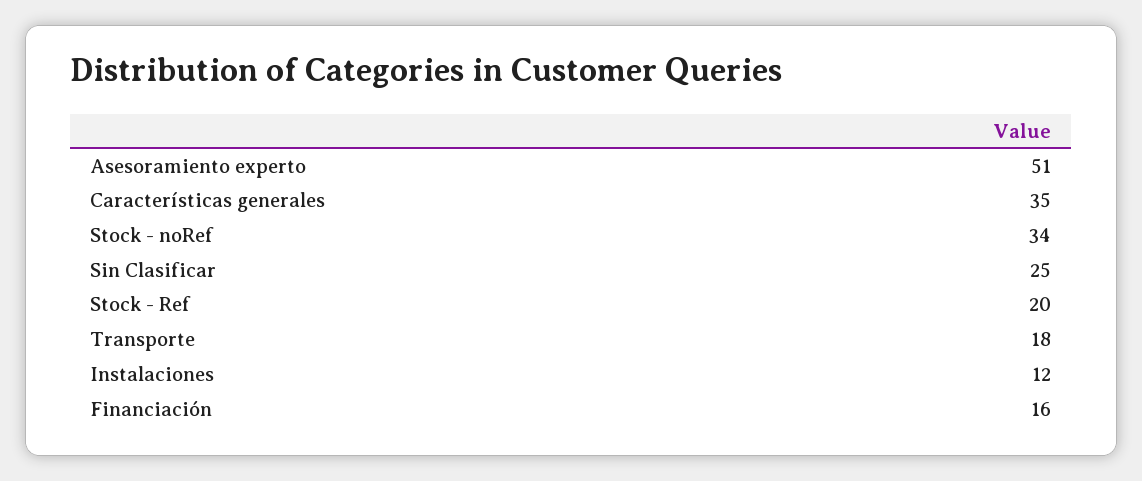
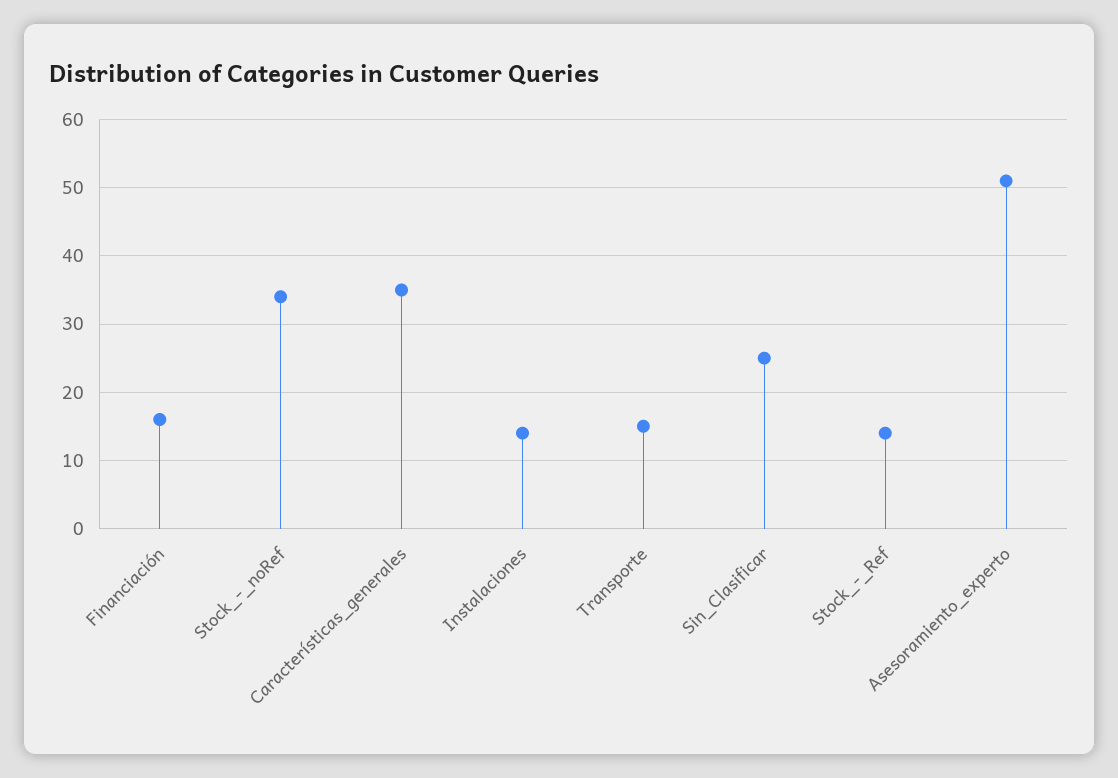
Stock - Ref: 20 -> 14
Transporte: 18 -> 15
Instalaciones: 12 -> 14

